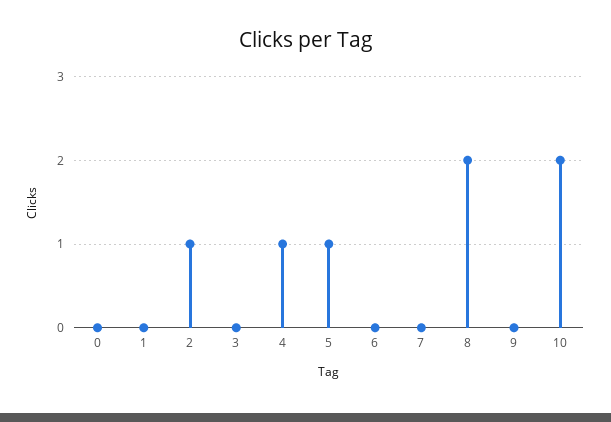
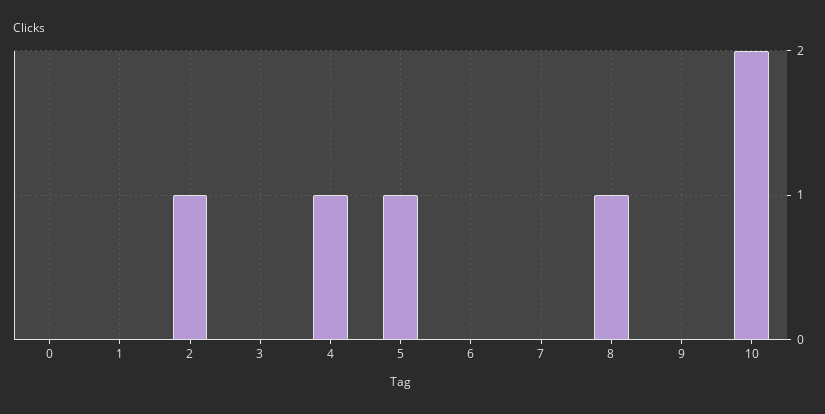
8: 2 -> 1

